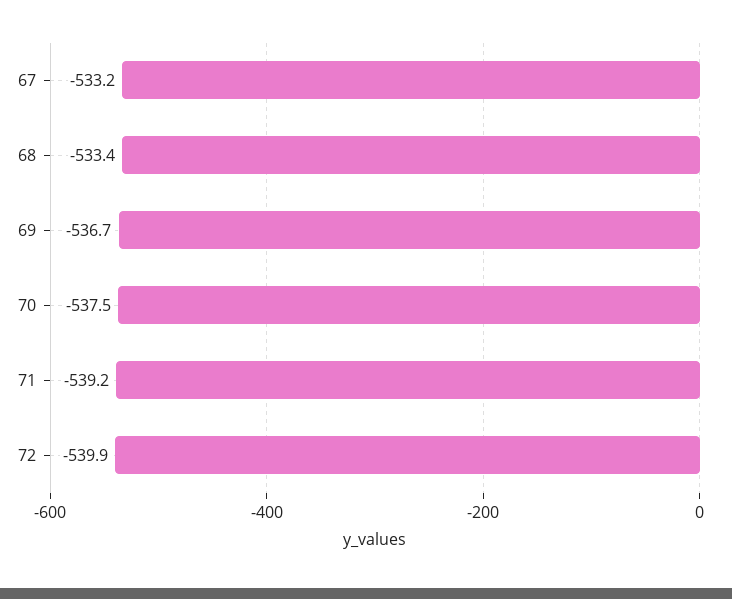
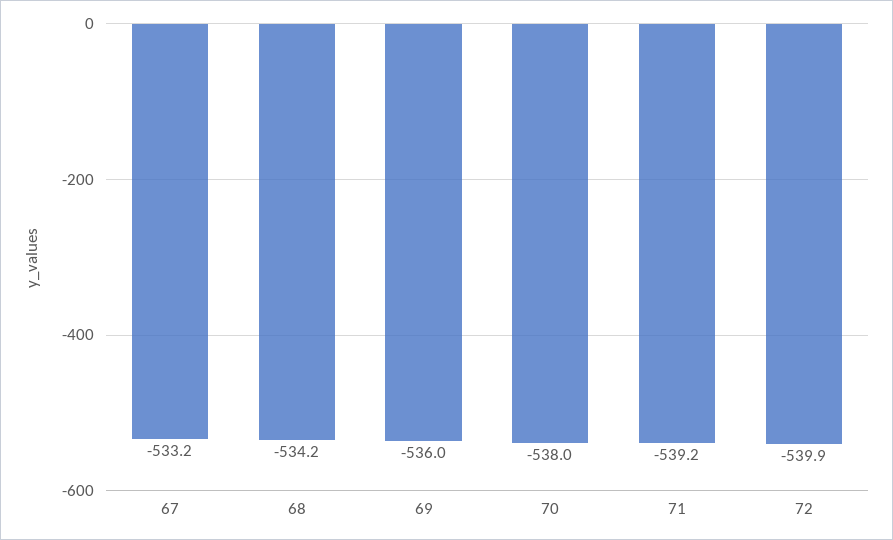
68: -533.4 -> -534.2
69: -536.7 -> -536
70: -537.5 -> -538

